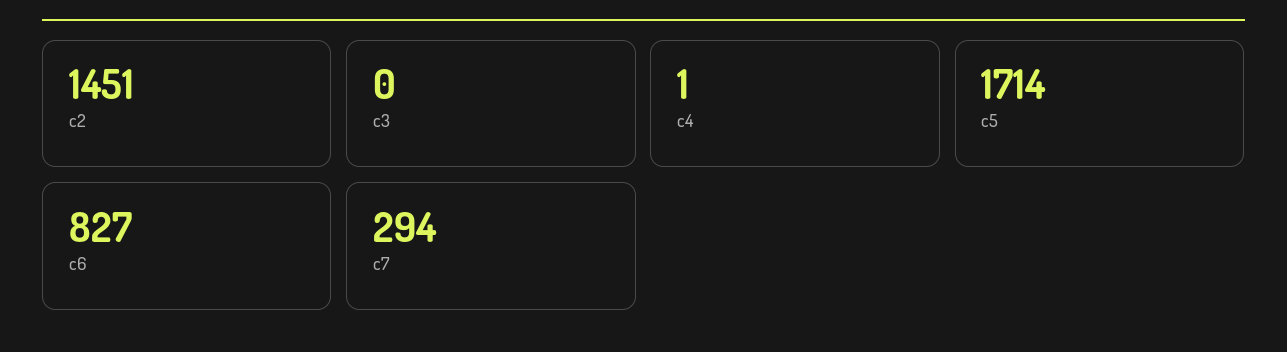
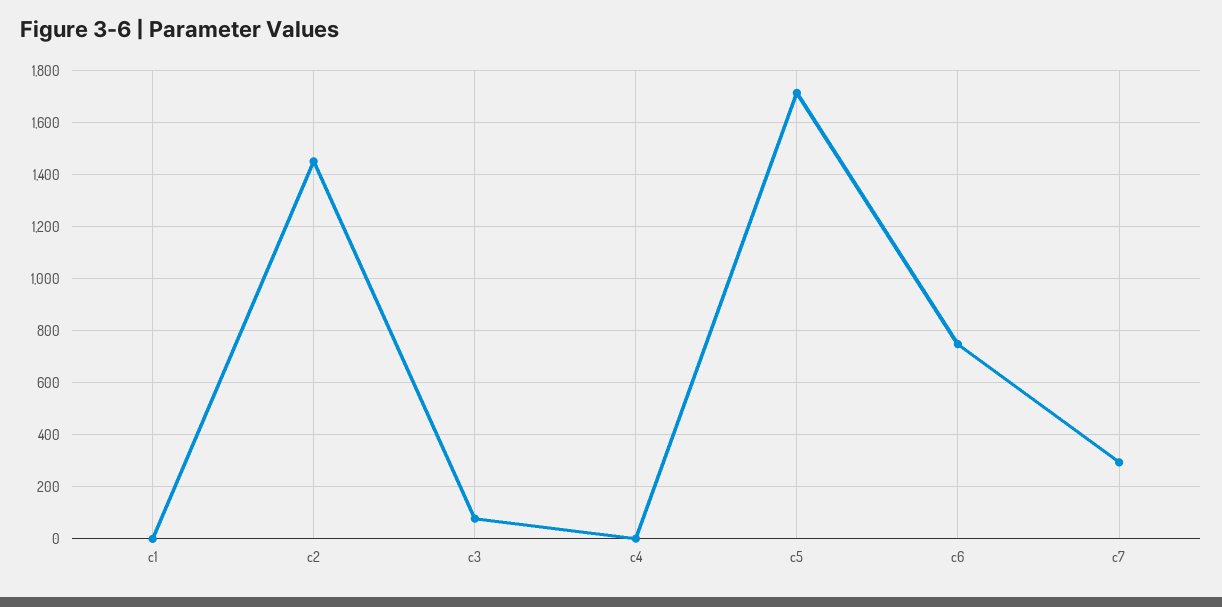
c3: 0 -> 75
c6: 827 -> 750
c1: none -> 0

